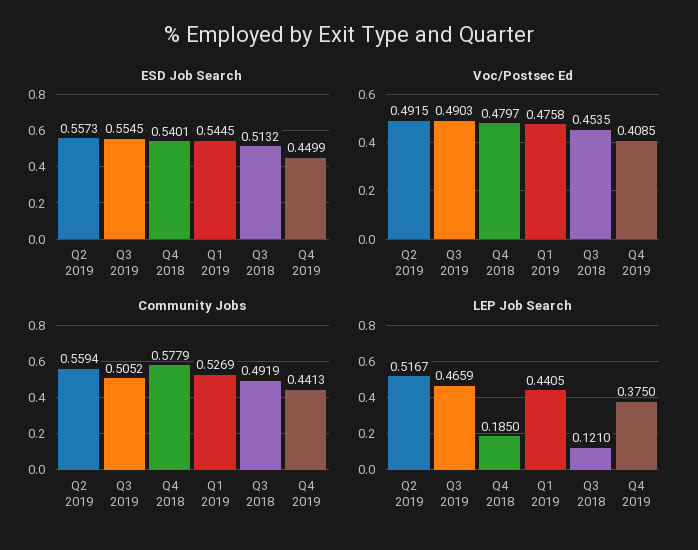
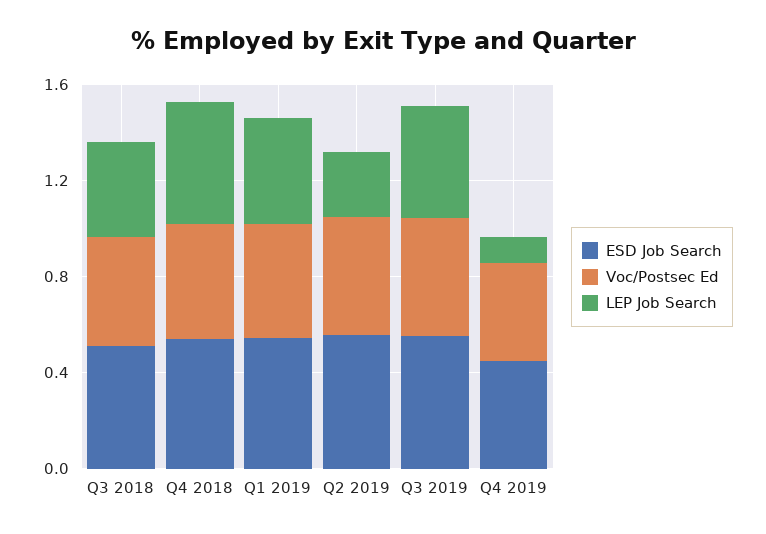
Community Jobs, Q2 2019: 0.5594 -> none
Community Jobs, Q3 2019: 0.5052 -> none
Community Jobs, Q4 2018: 0.5779 -> none
Community Jobs, Q1 2019: 0.5269 -> none
Community Jobs, Q3 2018: 0.4919 -> none
Community Jobs, Q4 2019: 0.4413 -> none
LEP Job Search, Q2 2019: 0.5167 -> 0.3
LEP Job Search, Q4 2018: 0.185 -> 0.5
LEP Job Search, Q3 2018: 0.121 -> 0.4
LEP Job Search, Q4 2019: 0.375 -> 0.1

